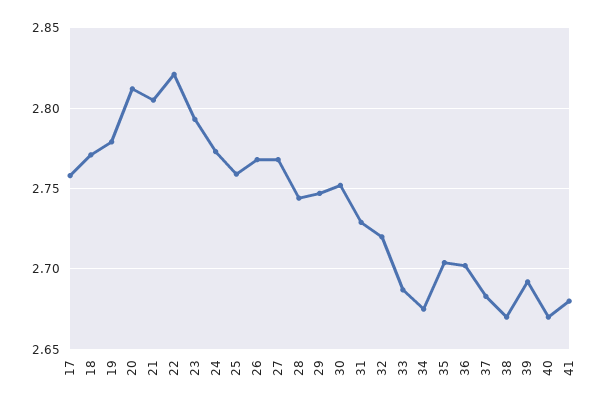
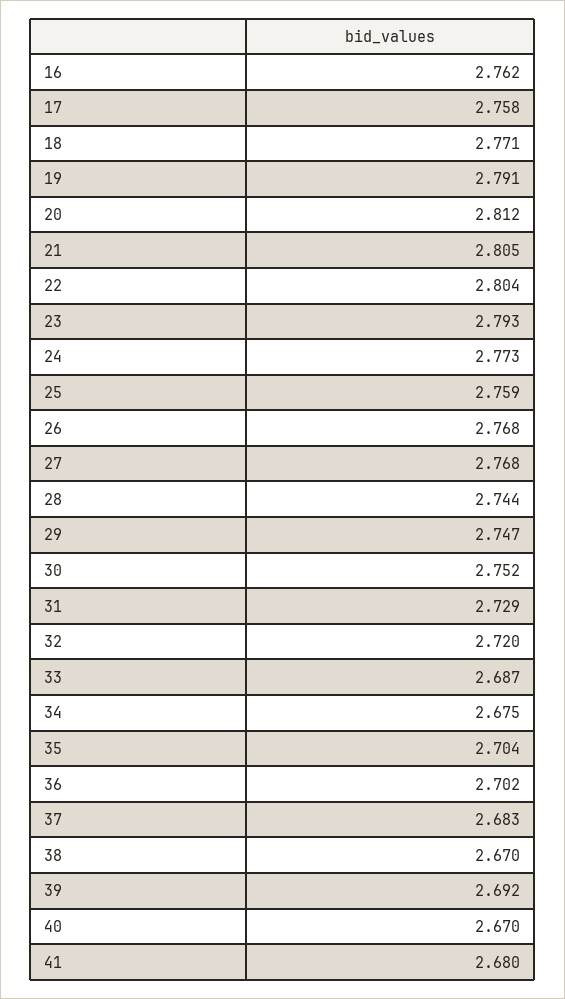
19: 2.78 -> 2.791
22: 2.82 -> 2.804
16: none -> 2.762

